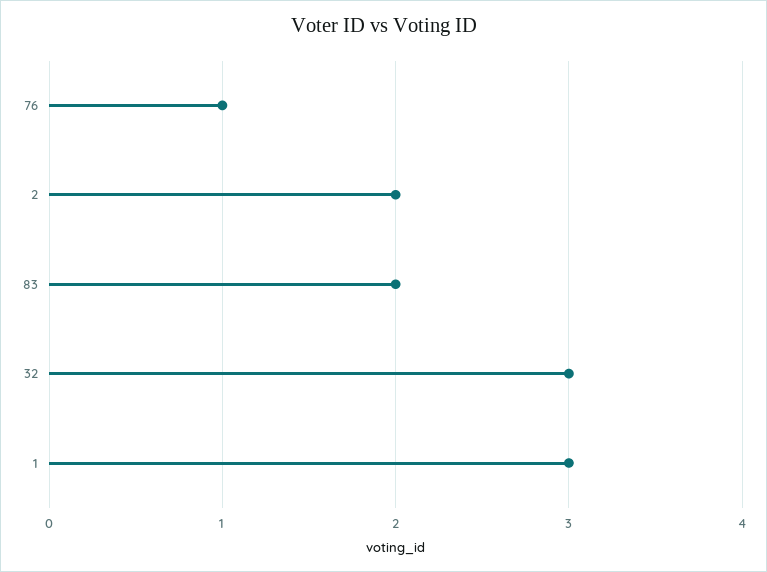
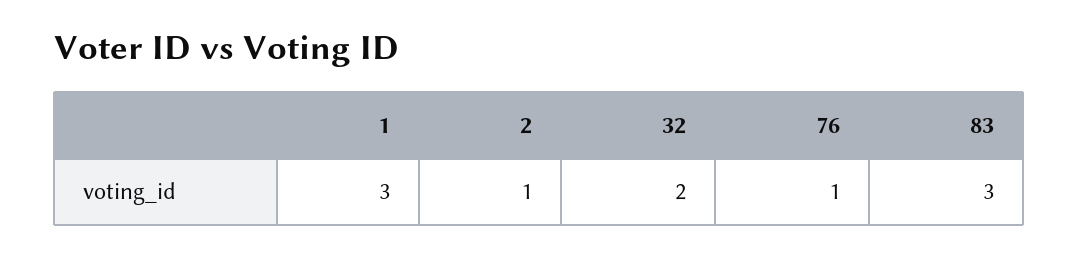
2: 2 -> 1
83: 2 -> 3
32: 3 -> 2

